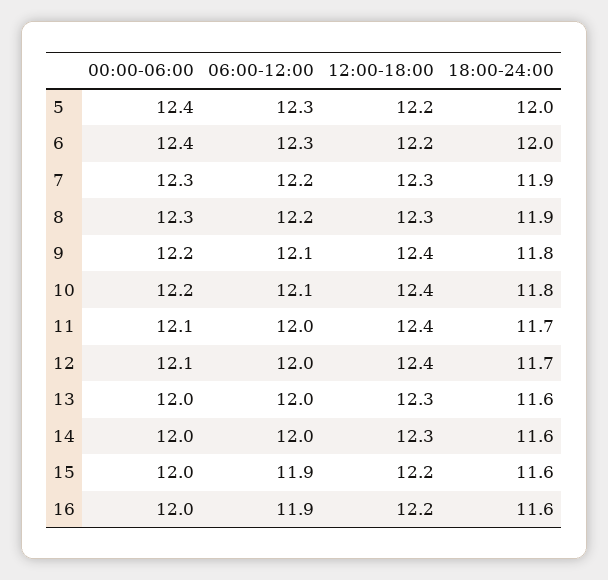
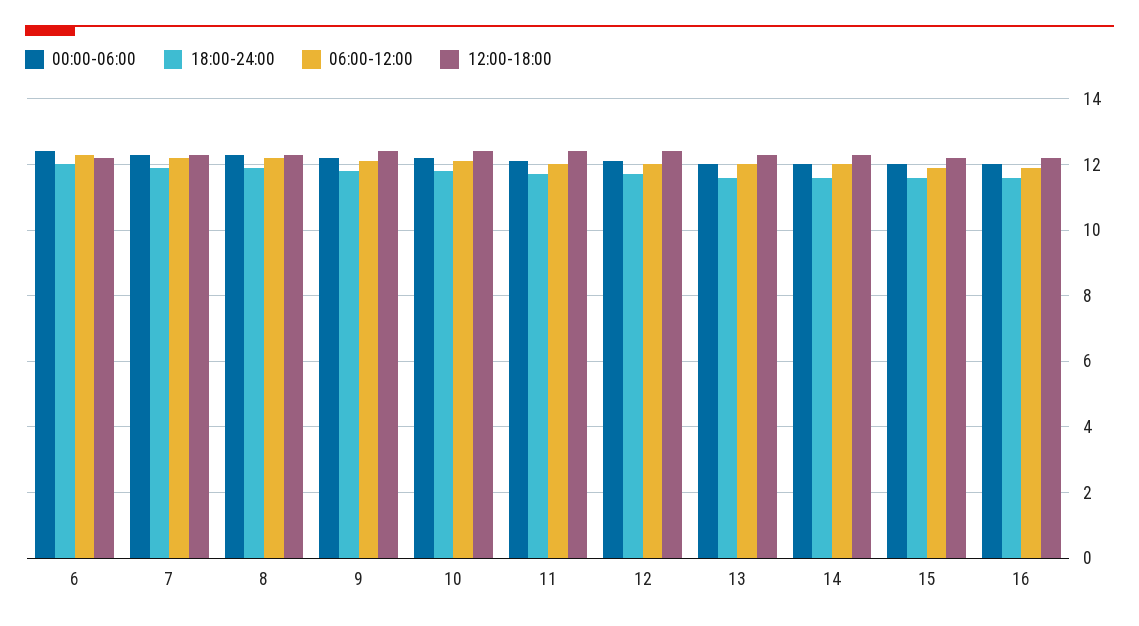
00:00-06:00, 5: 12.4 -> none
06:00-12:00, 5: 12.3 -> none
12:00-18:00, 5: 12.2 -> none
18:00-24:00, 5: 12 -> none

